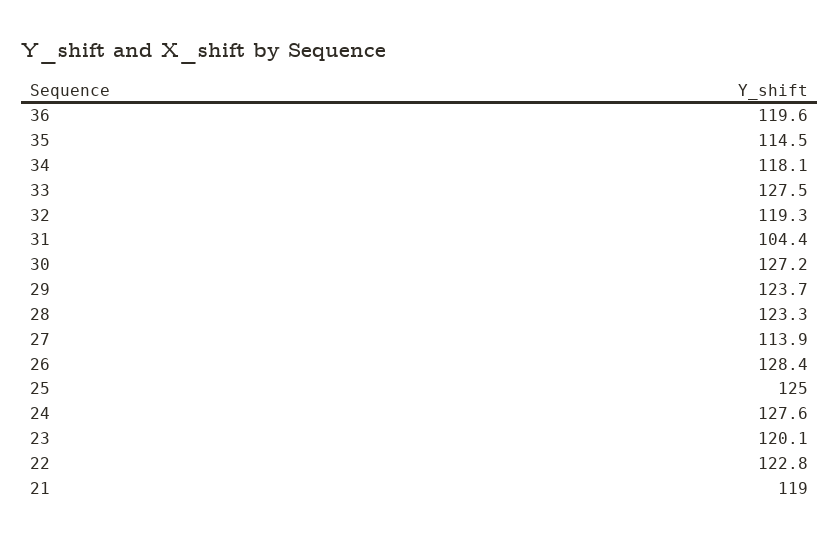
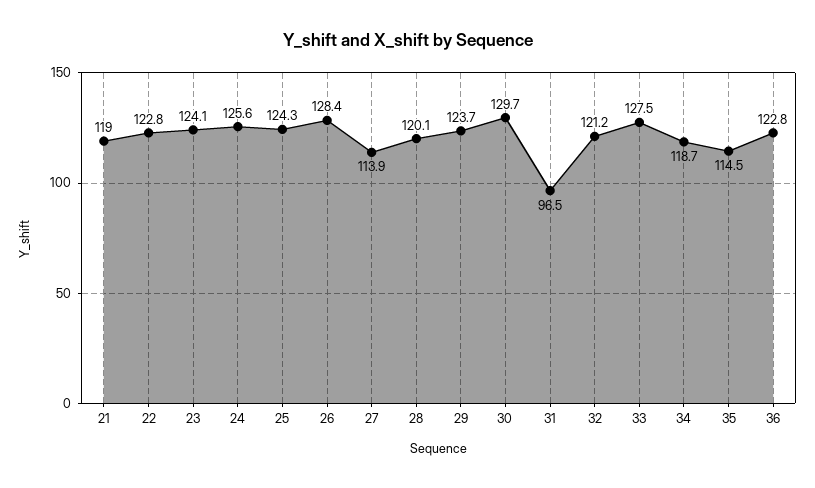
36: 119.6 -> 122.8
34: 118.1 -> 118.7
32: 119.3 -> 121.2
31: 104.4 -> 96.5
30: 127.2 -> 129.7
28: 123.3 -> 120.1
25: 125 -> 124.3
24: 127.6 -> 125.6
23: 120.1 -> 124.1

